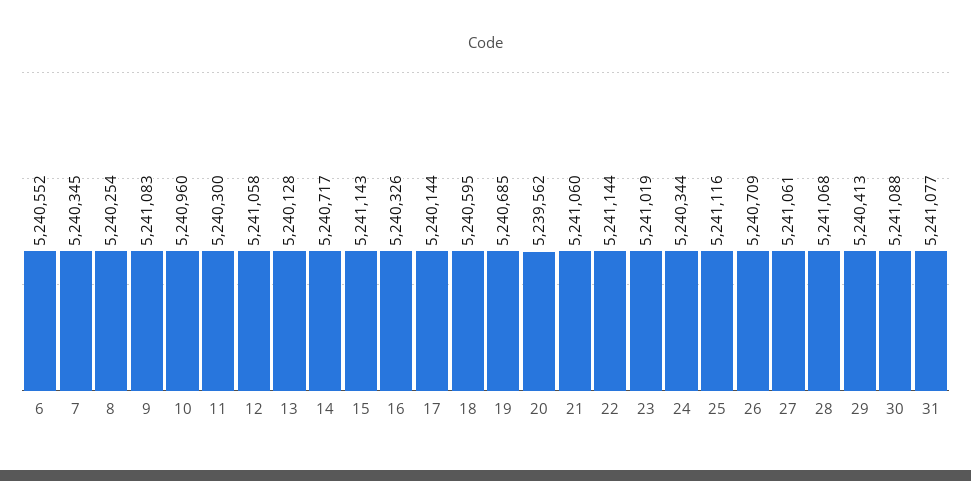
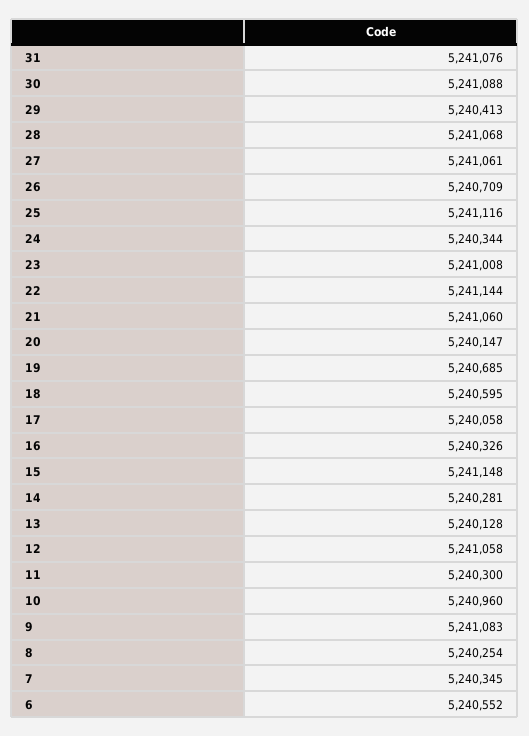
14: 5240717 -> 5240281
15: 5241143 -> 5241148
17: 5240144 -> 5240058
20: 5239562 -> 5240147
23: 5241019 -> 5241008
31: 5241077 -> 5241076

